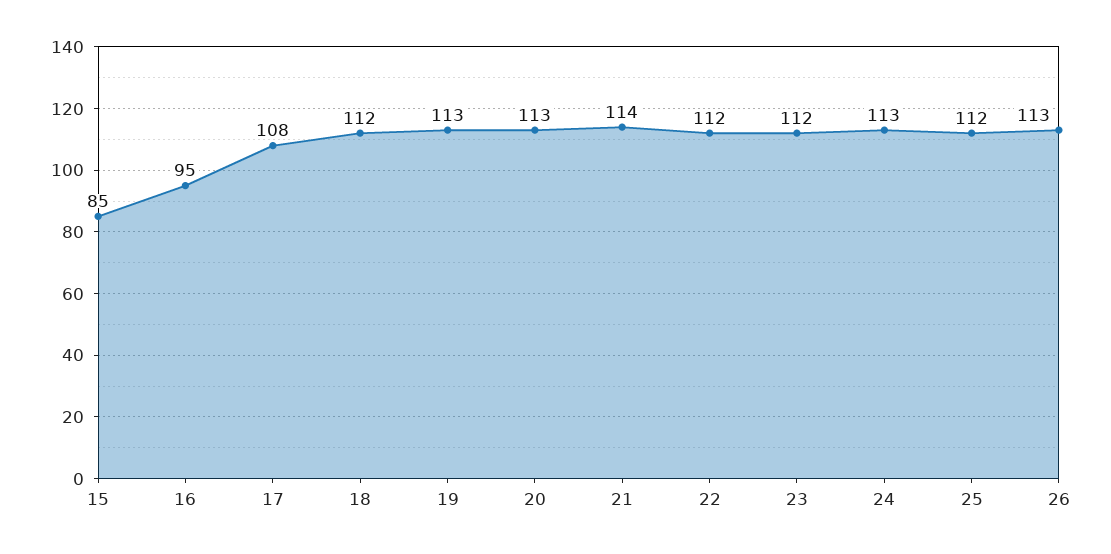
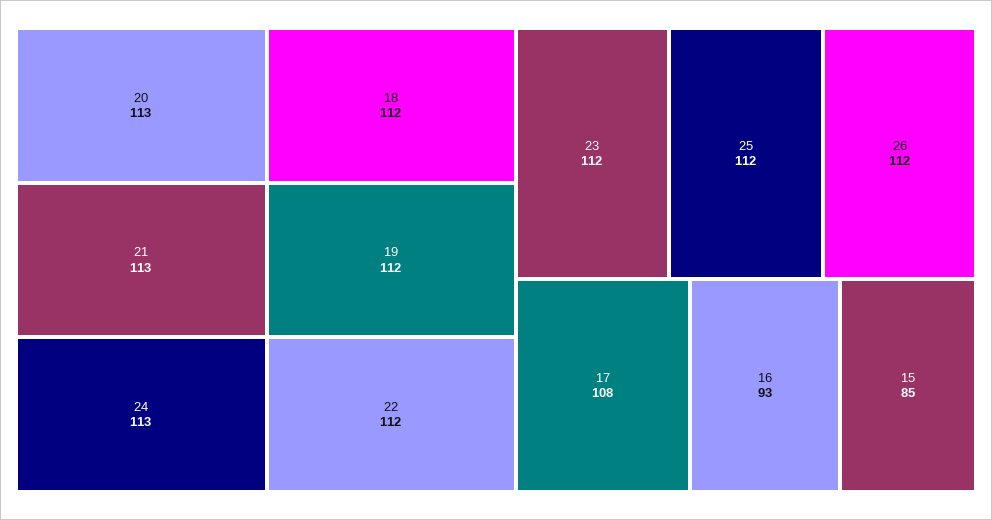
16: 95 -> 93
19: 113 -> 112
21: 114 -> 113
26: 113 -> 112

